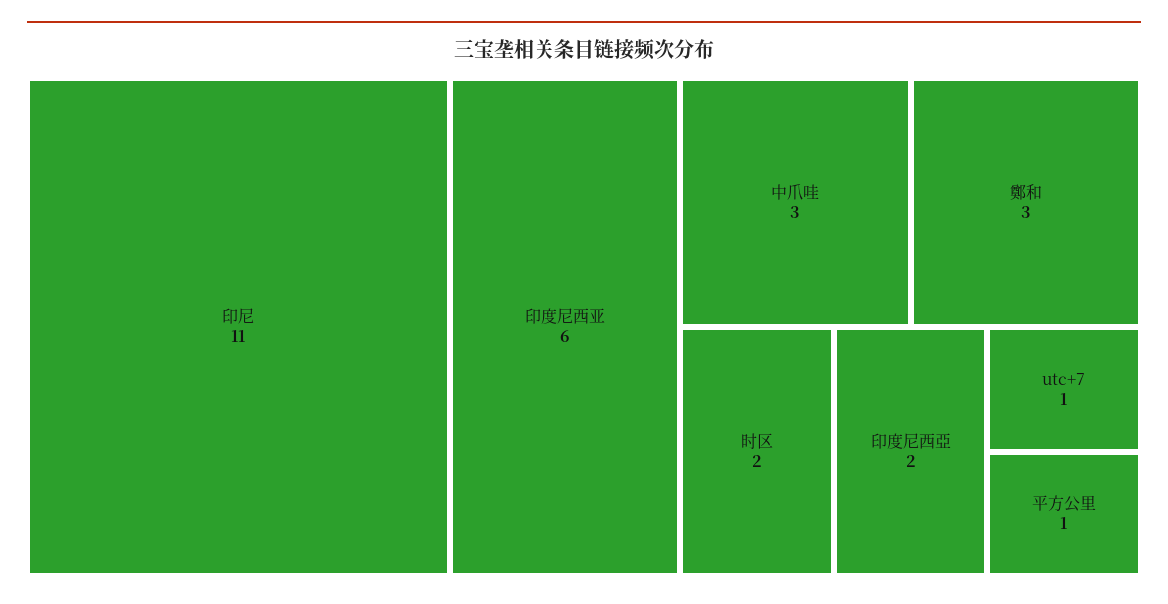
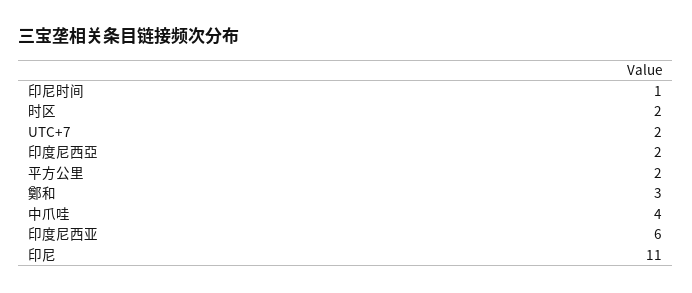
中爪哇: 3 -> 4
utc+7: 1 -> 2
平方公里: 1 -> 2
印尼时间: none -> 1

